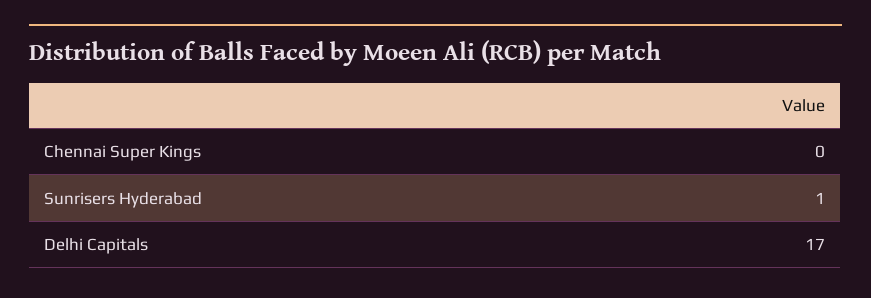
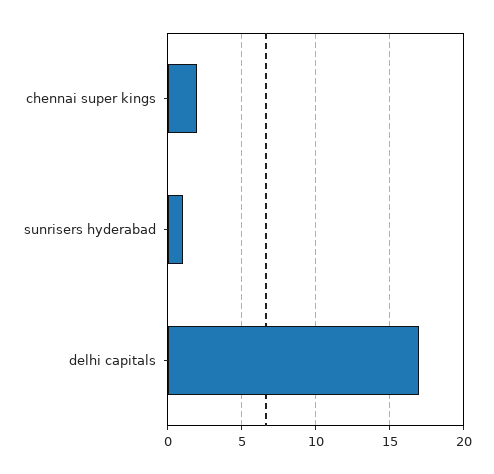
Chennai Super Kings: 0 -> 2

